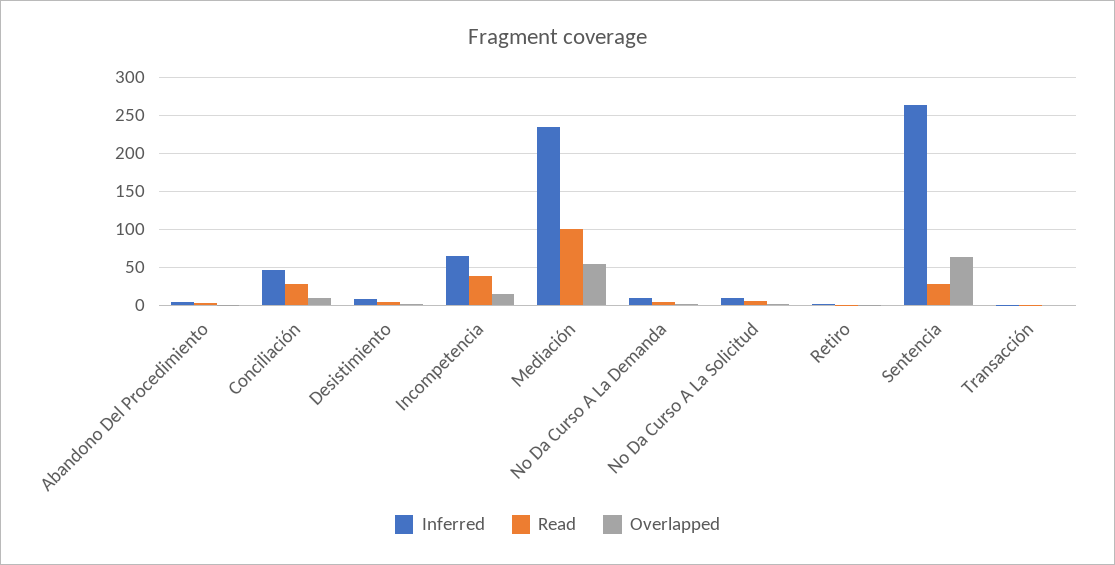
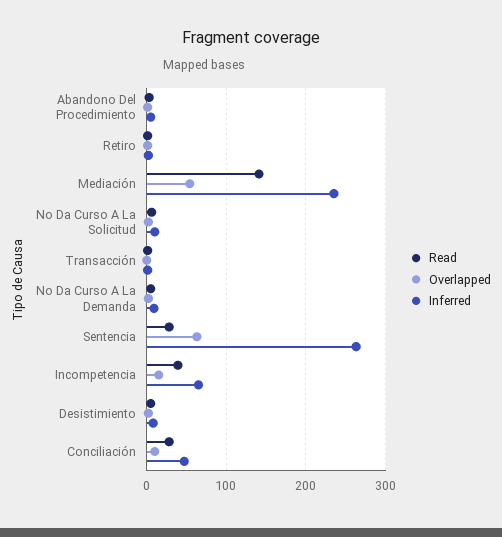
Read, Mediación: 100 -> 140

